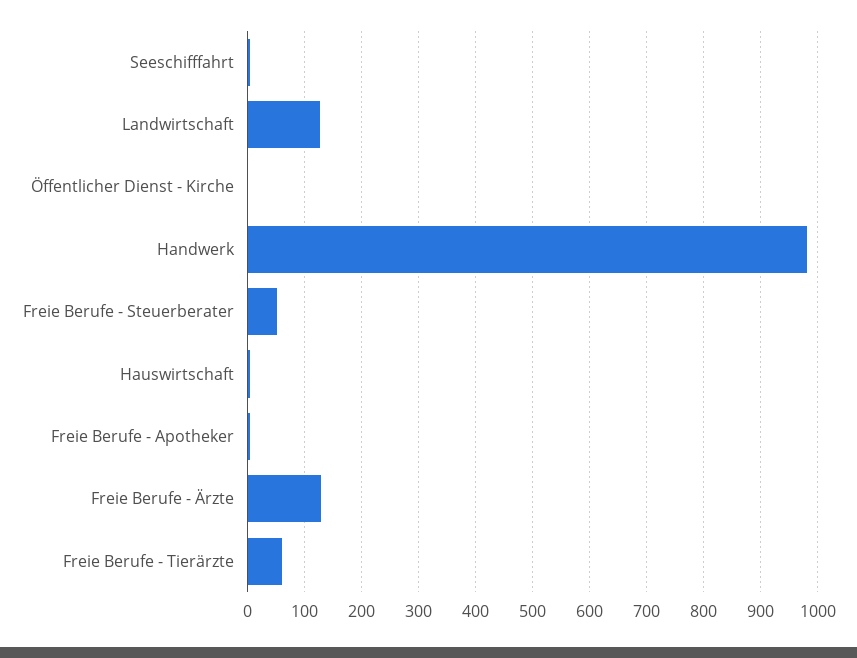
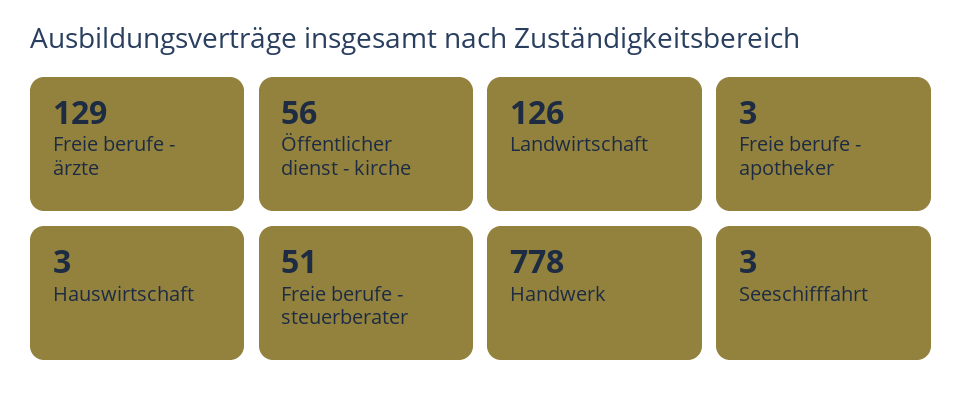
Öffentlicher Dienst - Kirche: 0 -> 56
Handwerk: 980 -> 778
Freie Berufe - Tierärzte: 60 -> none

